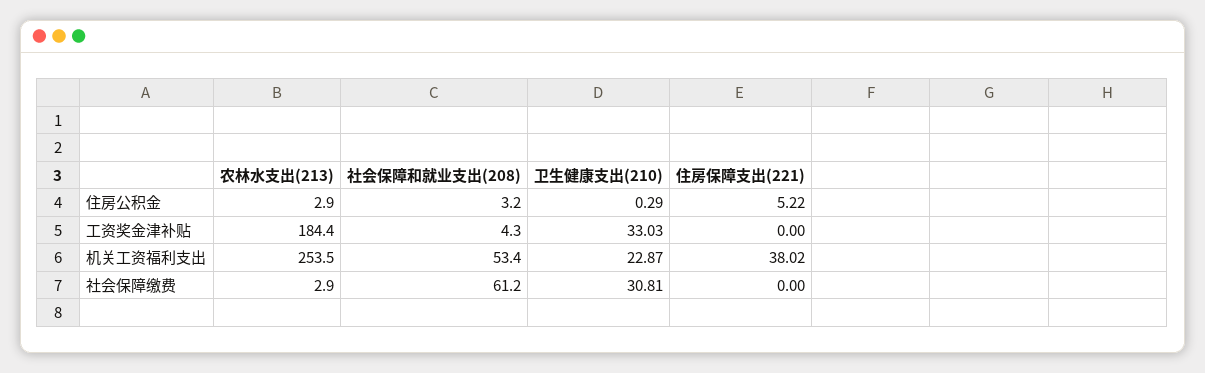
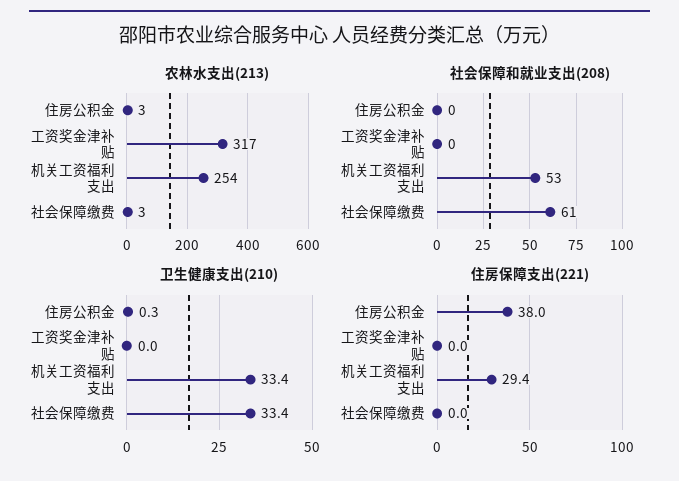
社会保障和就业支出(208), 住房公积金: 3.2 -> 0
住房保障支出(221), 住房公积金: 5.22 -> 38
农林水支出(213), 工资奖金津补贴: 184.4 -> 317
社会保障和就业支出(208), 工资奖金津补贴: 4.3 -> 0
卫生健康支出(210), 工资奖金津补贴: 33.03 -> 0
卫生健康支出(210), 机关工资福利支出: 22.87 -> 33.4
住房保障支出(221), 机关工资福利支出: 38.02 -> 29.4
卫生健康支出(210), 社会保障缴费: 30.81 -> 33.4

